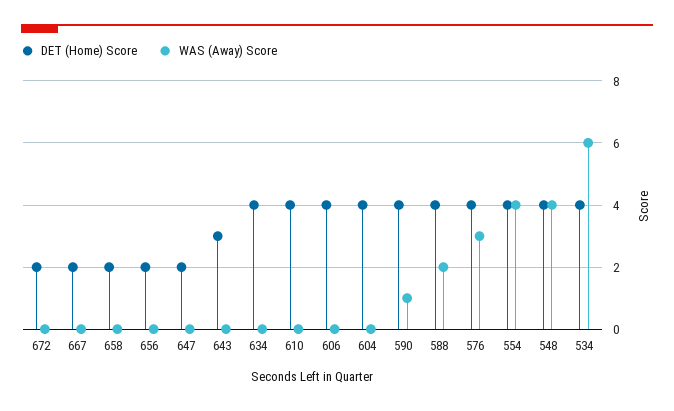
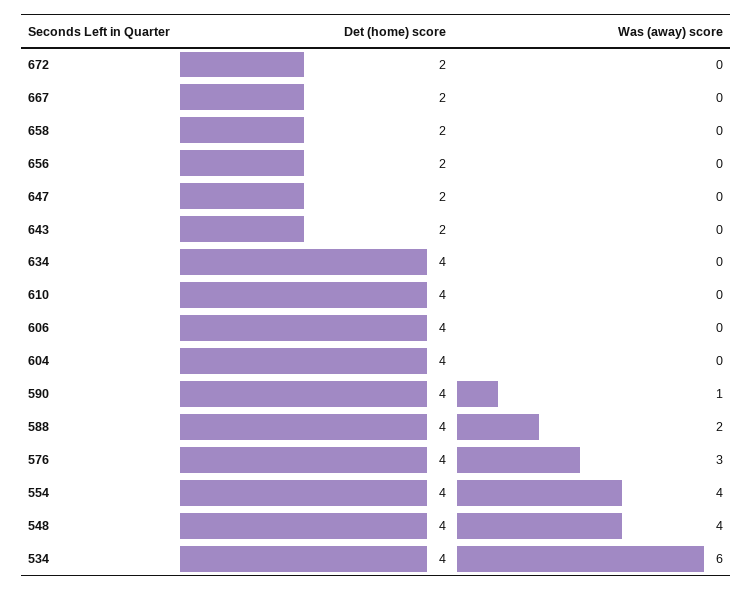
DET (Home) Score, 643: 3 -> 2

